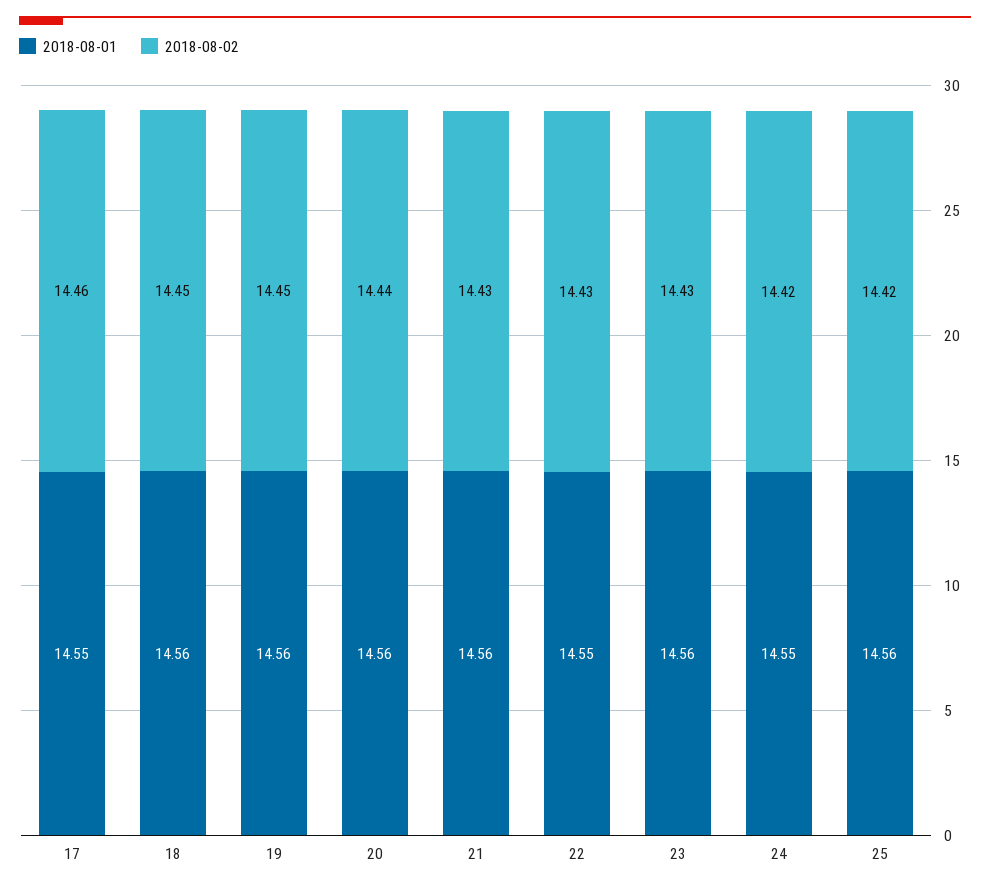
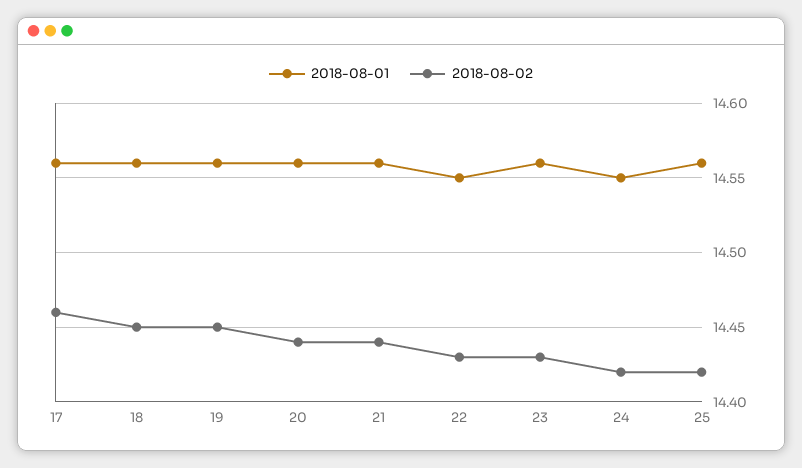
2018-08-01, 17: 14.55 -> 14.56
2018-08-02, 21: 14.43 -> 14.44

